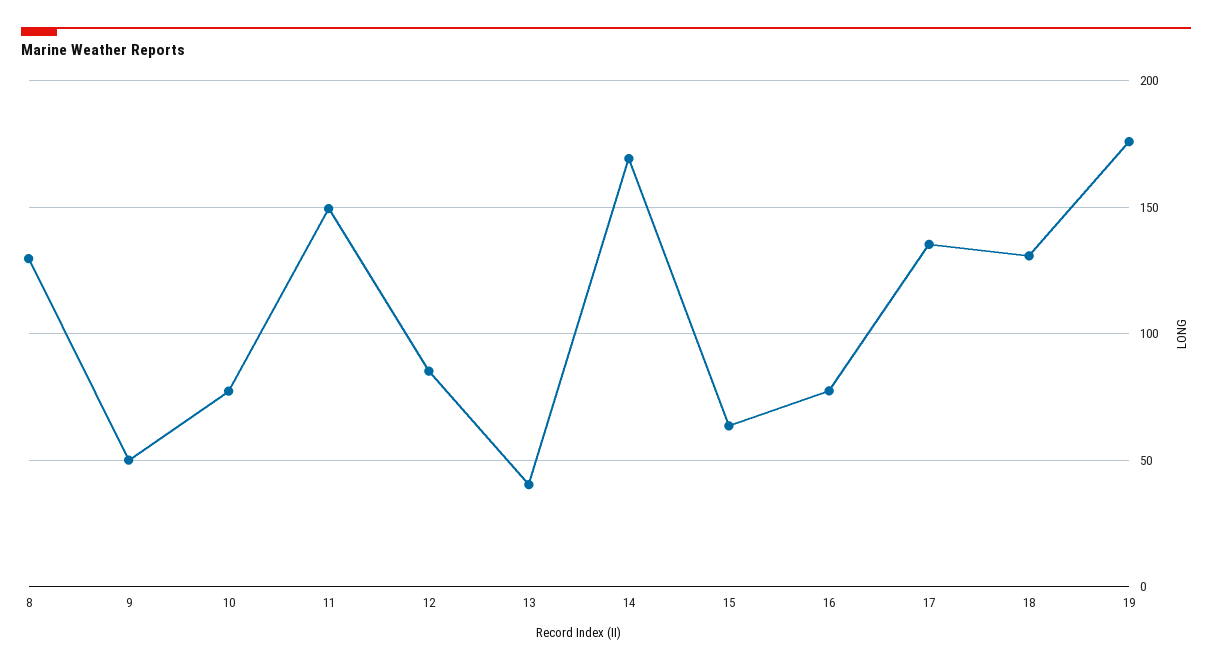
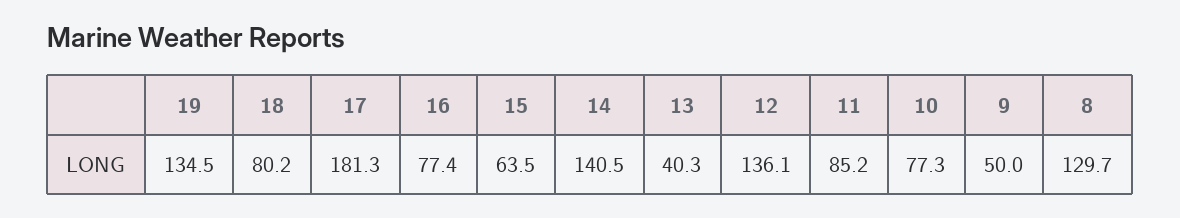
11: 150 -> 85.2
12: 85 -> 136.1
14: 170 -> 140.5
17: 135 -> 181.3
18: 130 -> 80.2
19: 175 -> 134.5

